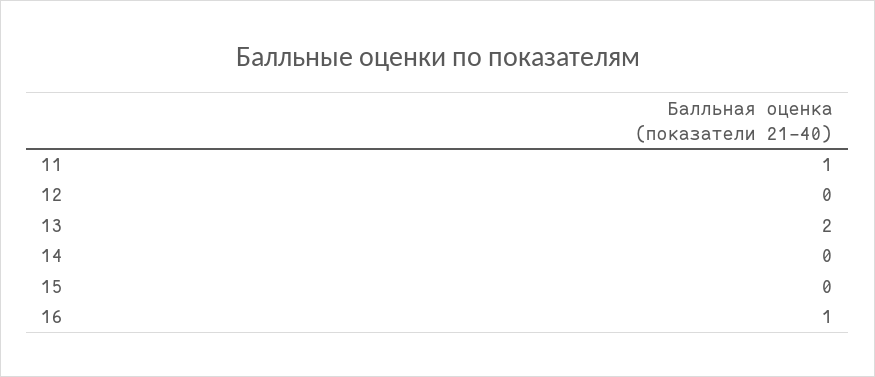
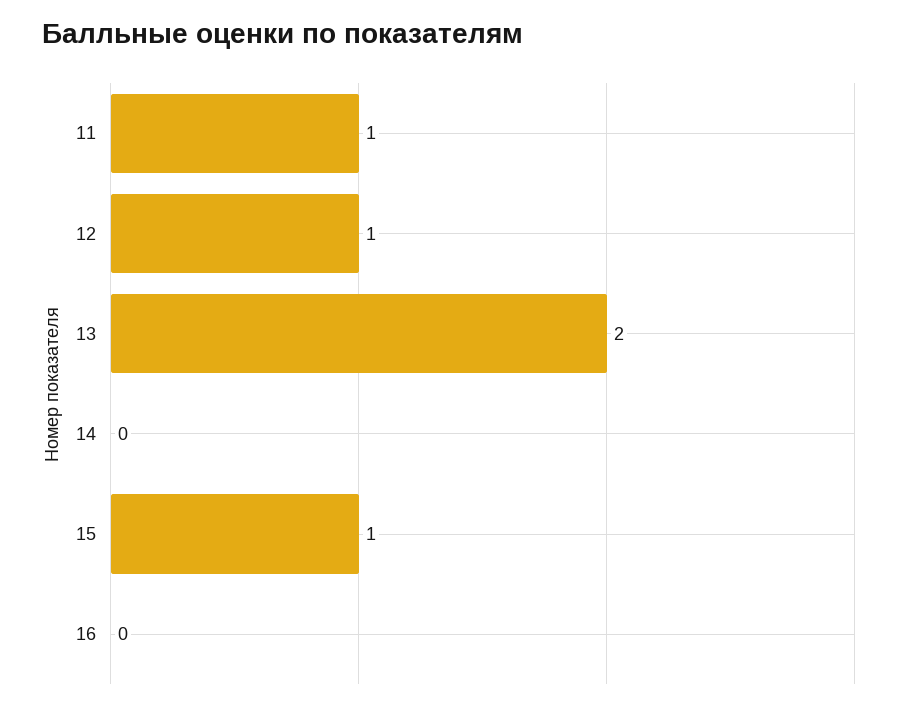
12: 0 -> 1
15: 0 -> 1
16: 1 -> 0

